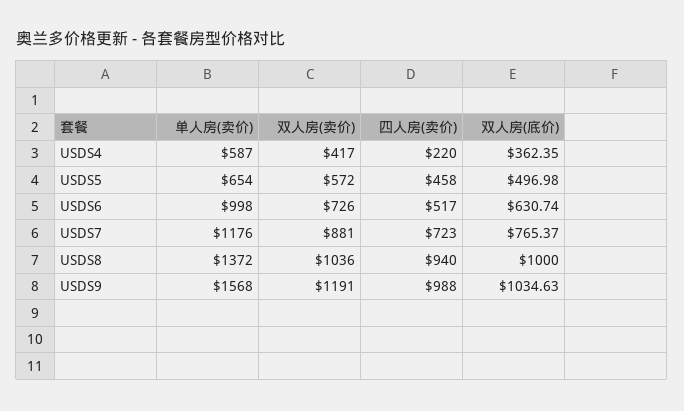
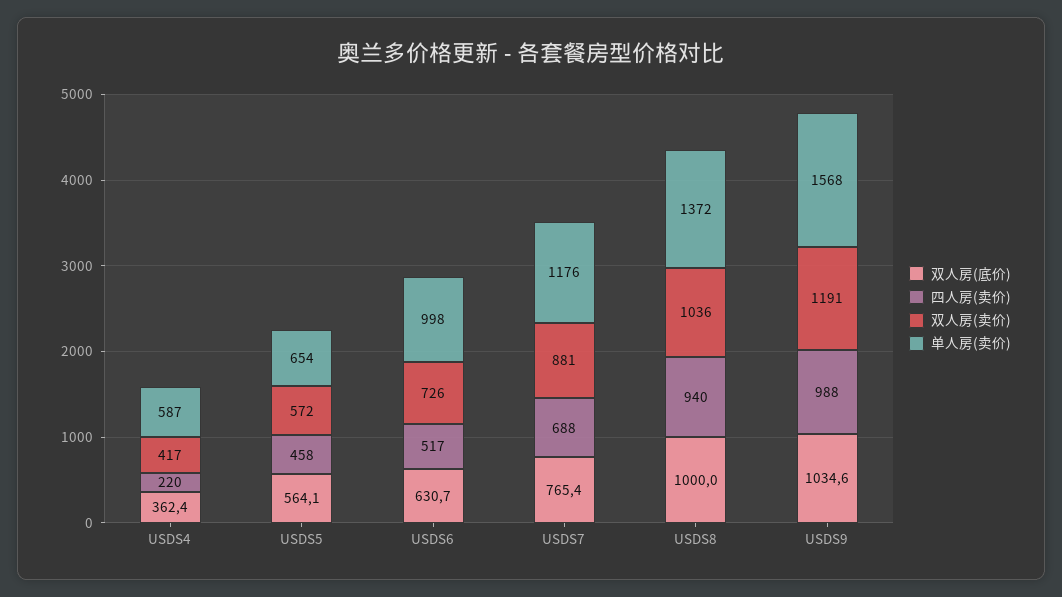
双人房(底价), USDS5: 496.98 -> 564.1
四人房(卖价), USDS7: 723 -> 688

